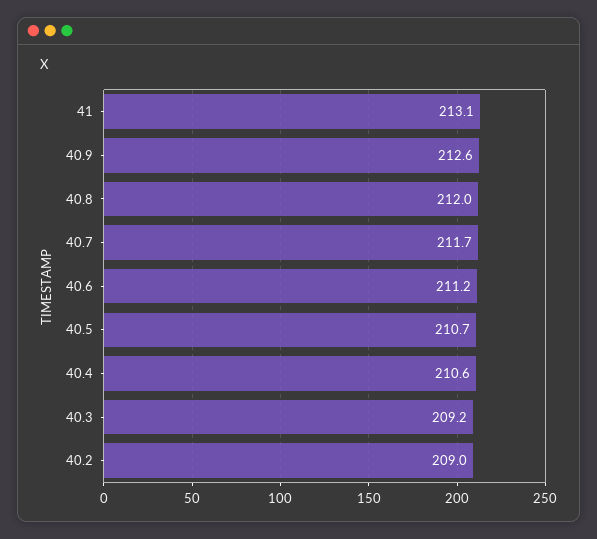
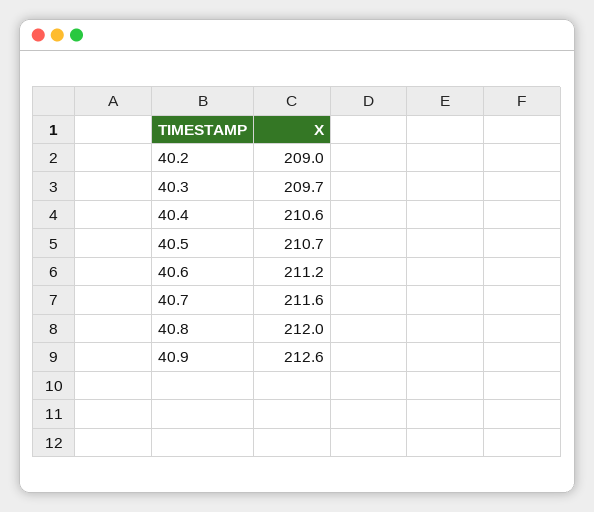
41: 213.1 -> none
40.7: 211.7 -> 211.6
40.3: 209.2 -> 209.7

